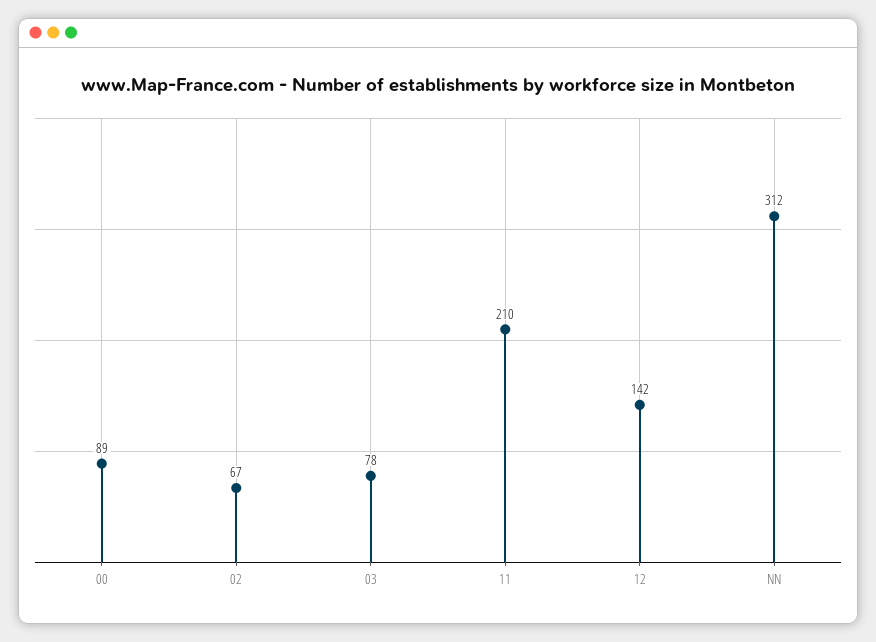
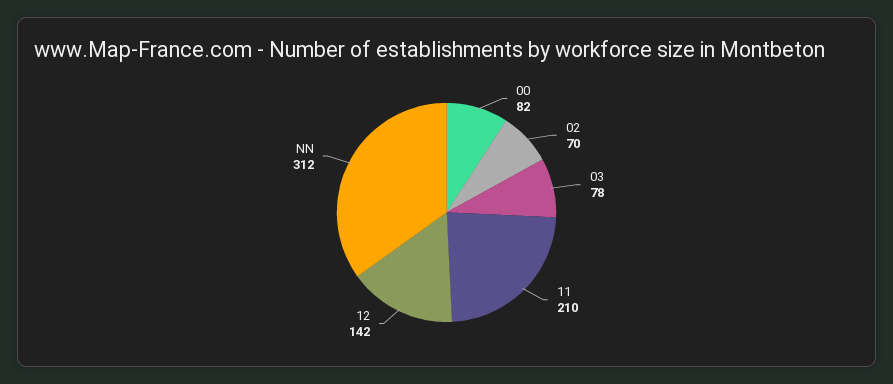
00: 89 -> 82
02: 67 -> 70

